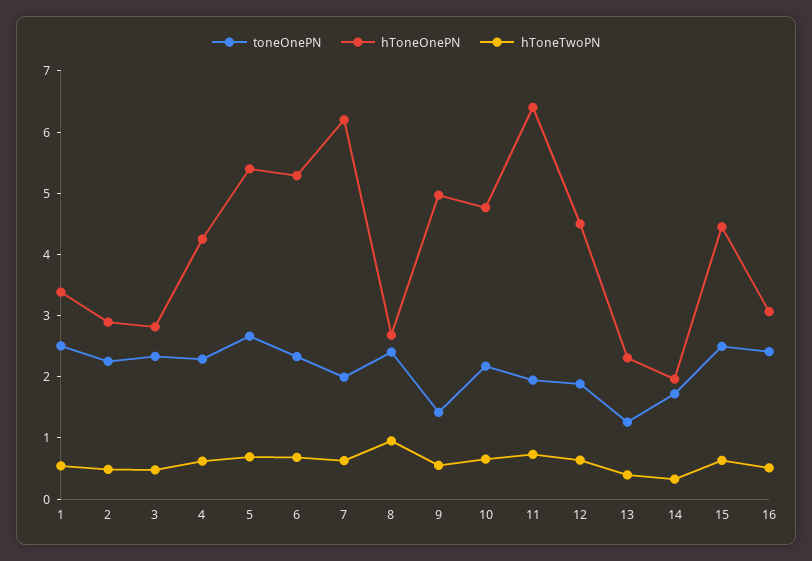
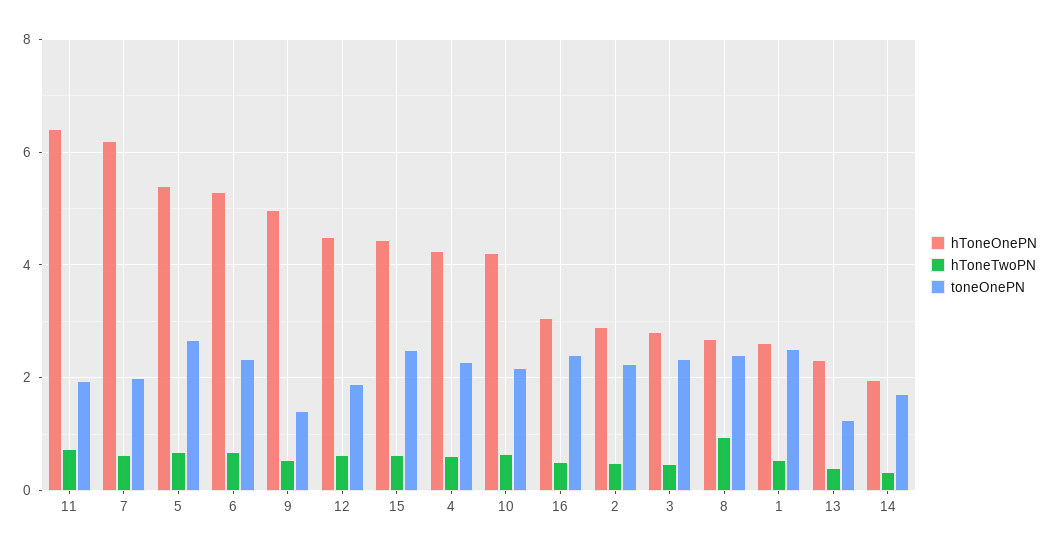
hToneOnePN, 1: 3.4 -> 2.6
hToneOnePN, 10: 4.8 -> 4.2

